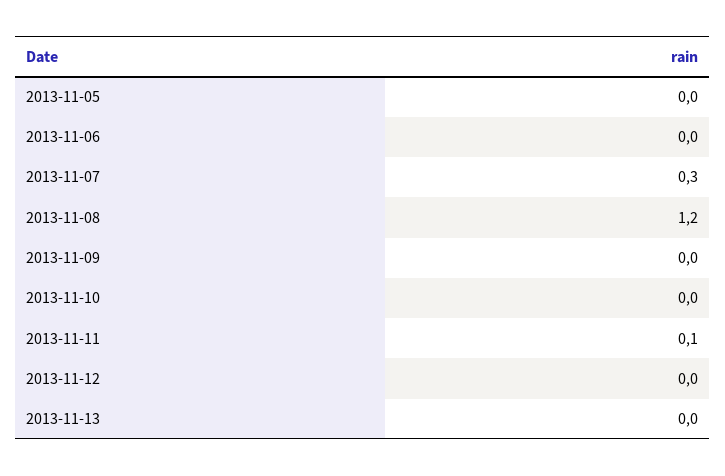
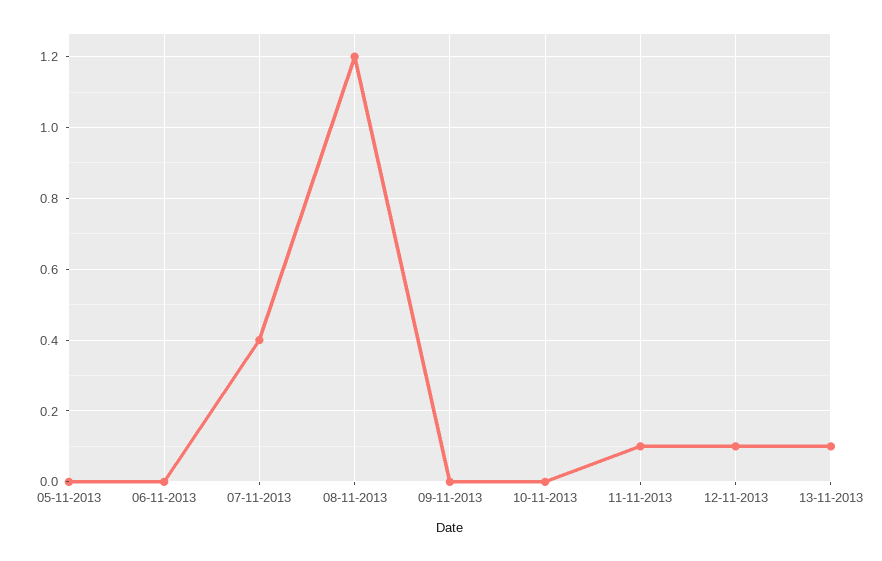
2013-11-07: 0.3 -> 0.4
2013-11-12: 0 -> 0.1
2013-11-13: 0 -> 0.1

